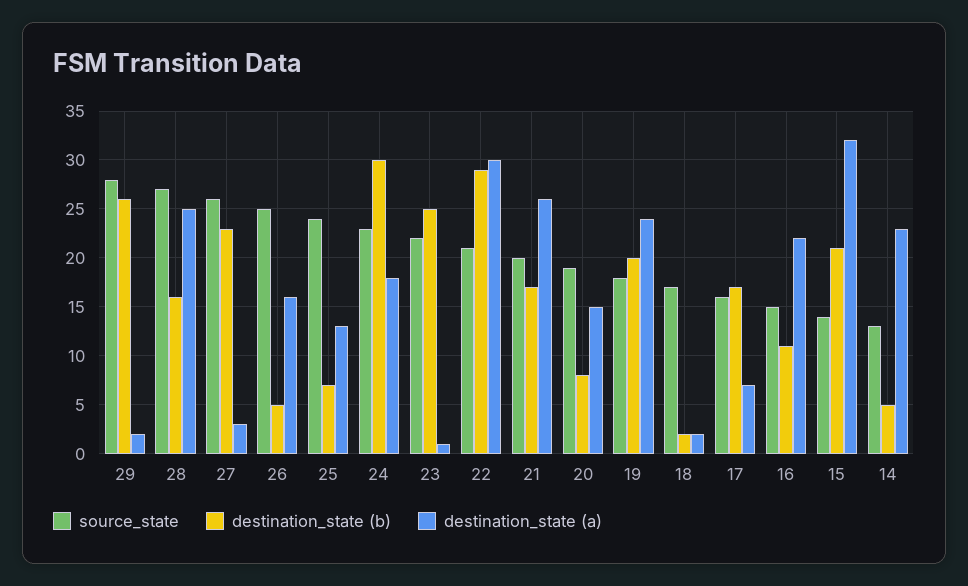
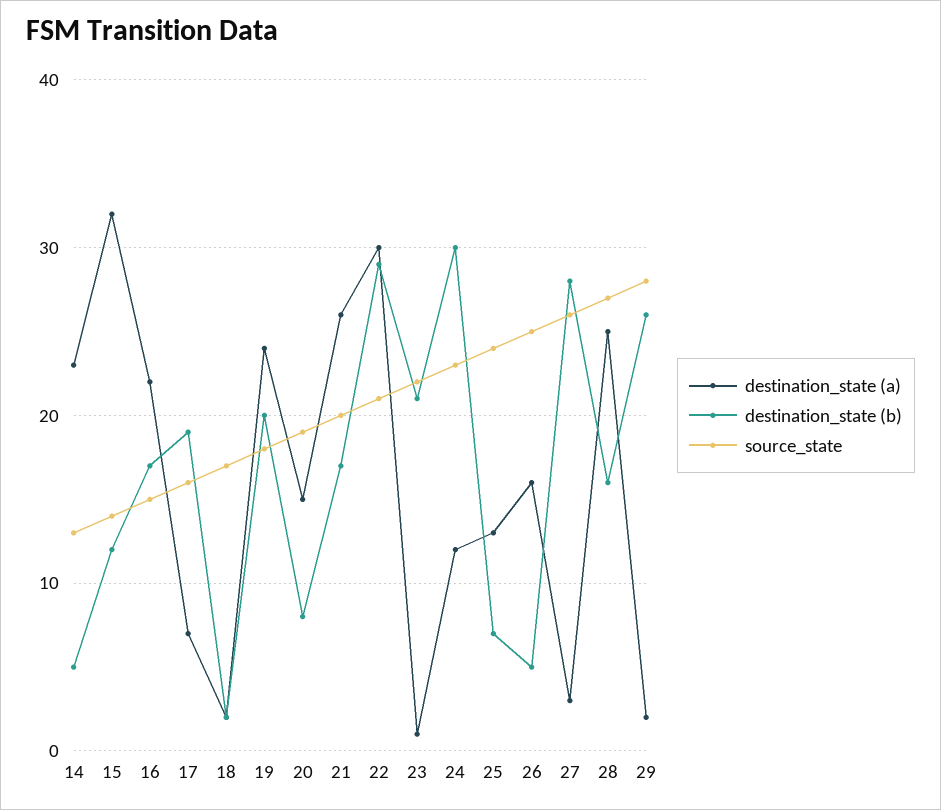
destination_state (b), 27: 23 -> 28
destination_state (a), 24: 18 -> 12
destination_state (b), 23: 25 -> 21
destination_state (b), 17: 17 -> 19
destination_state (b), 16: 11 -> 17
destination_state (b), 15: 21 -> 12

